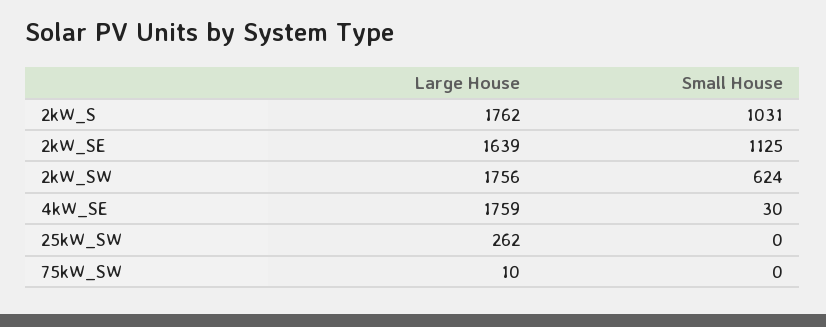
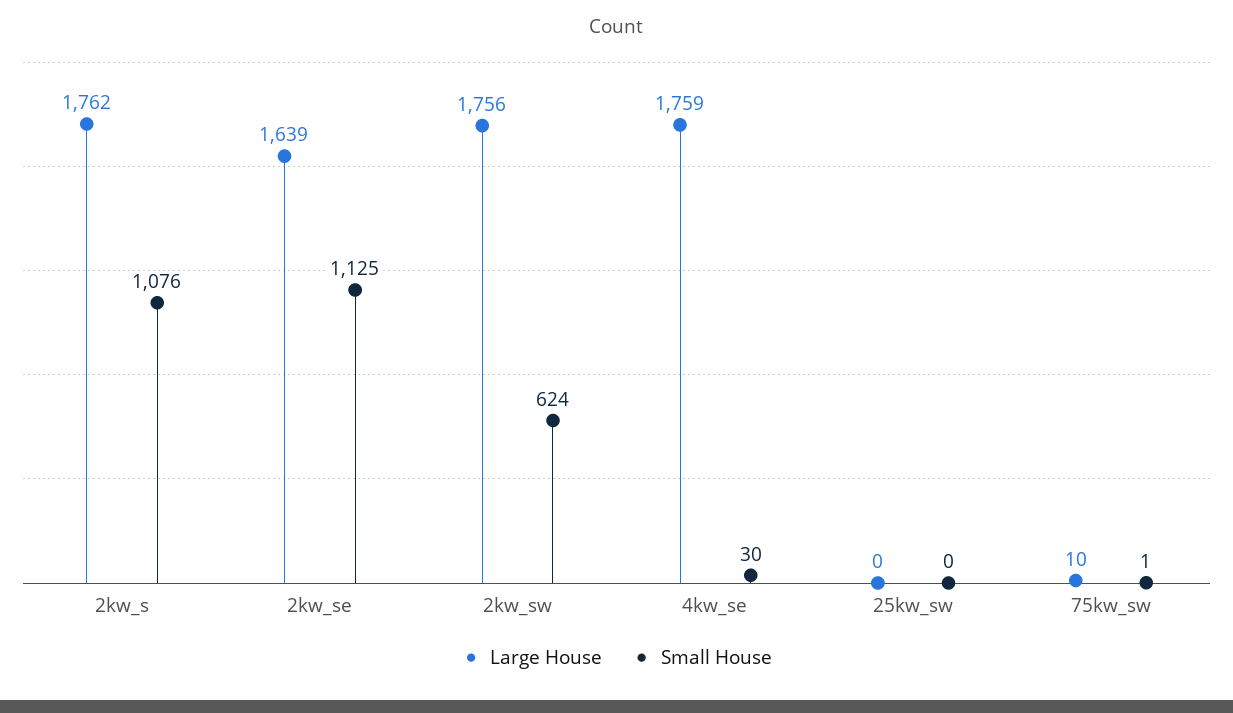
Small House, 2kW_S: 1031 -> 1076
Large House, 25kW_SW: 262 -> 0
Small House, 75kW_SW: 0 -> 1

